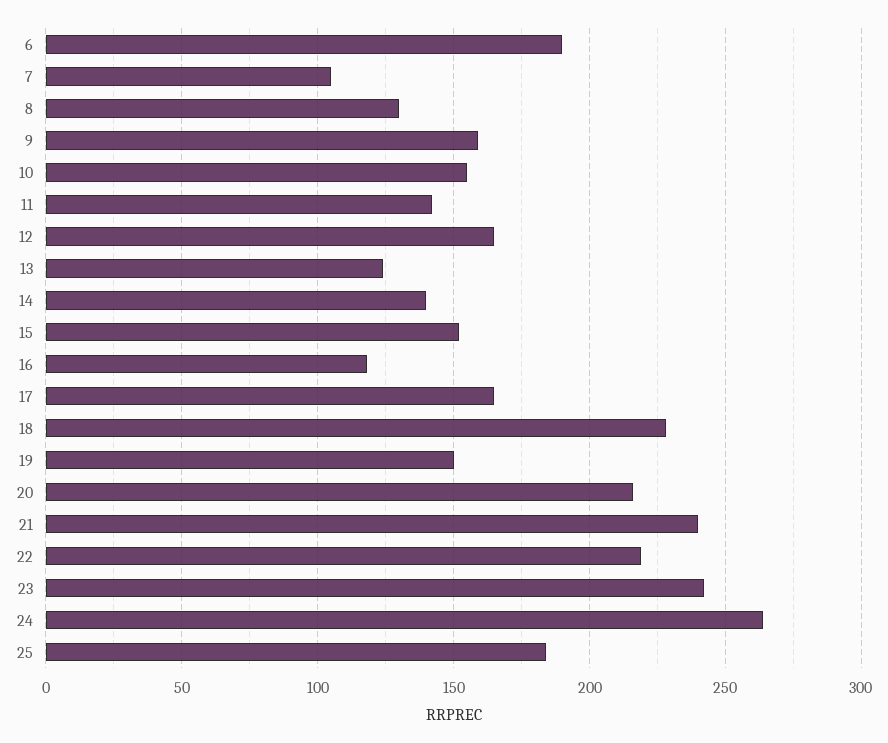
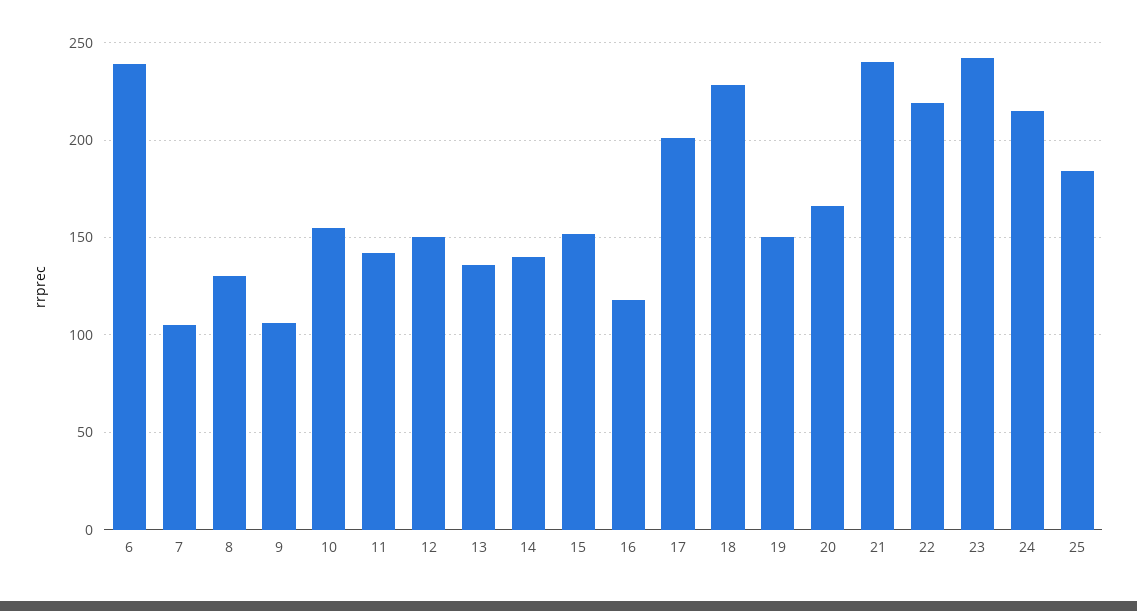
6: 190 -> 240
9: 160 -> 105
12: 165 -> 150
13: 125 -> 135
17: 165 -> 200
20: 215 -> 165
24: 265 -> 215

